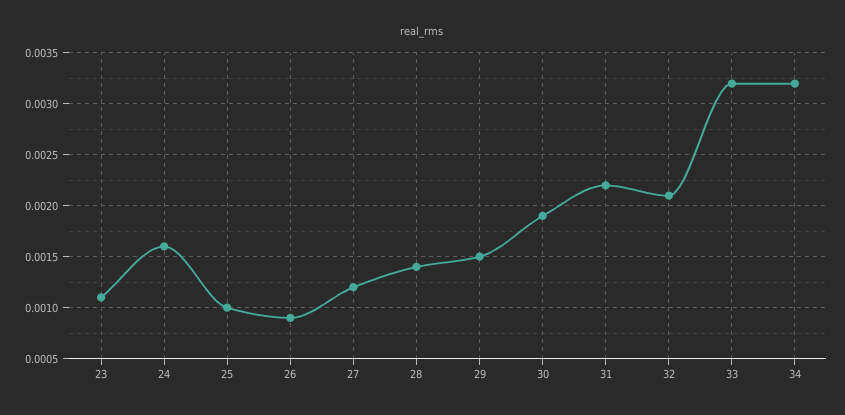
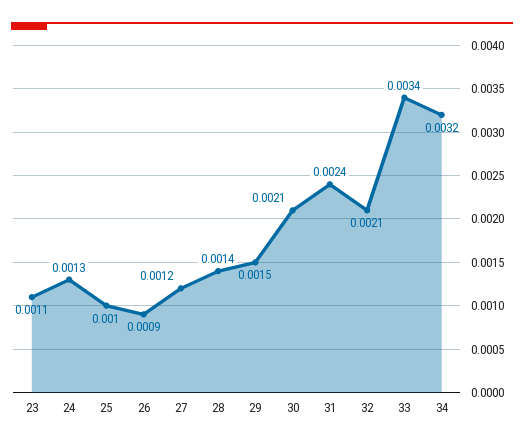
24: 0.0016 -> 0.0013
30: 0.0019 -> 0.0021
31: 0.0022 -> 0.0024
33: 0.0032 -> 0.0034

